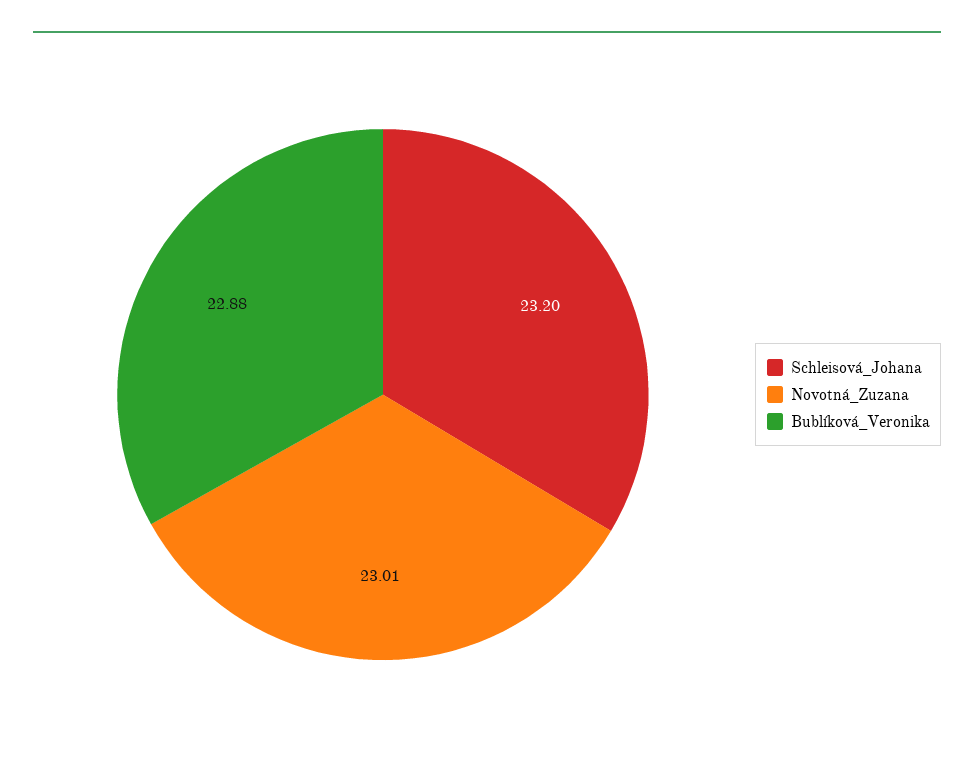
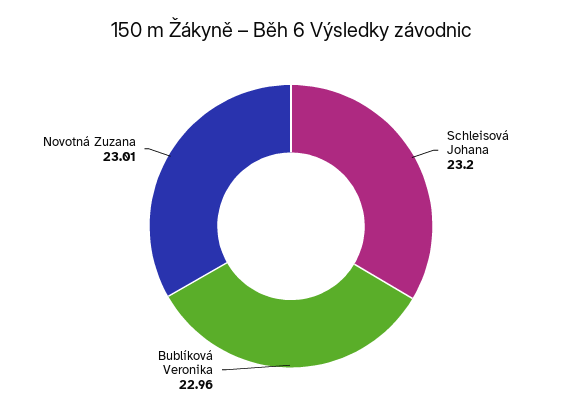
Bublíková_Veronika: 22.88 -> 22.96

